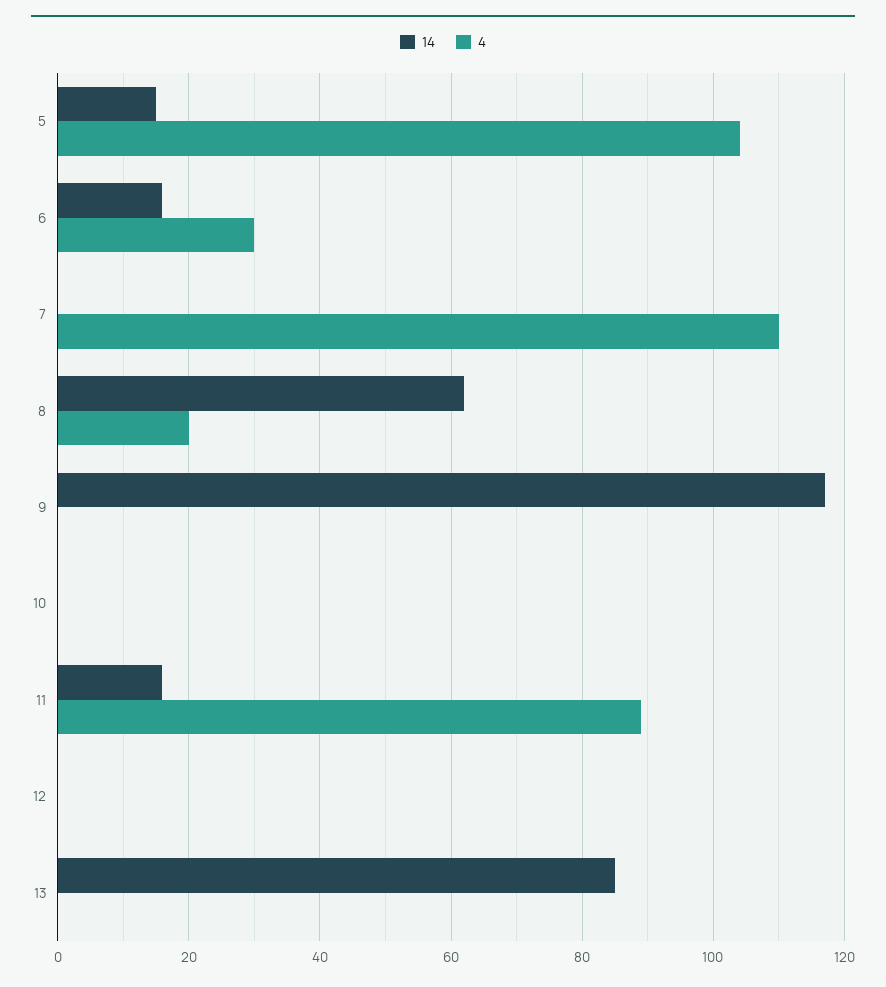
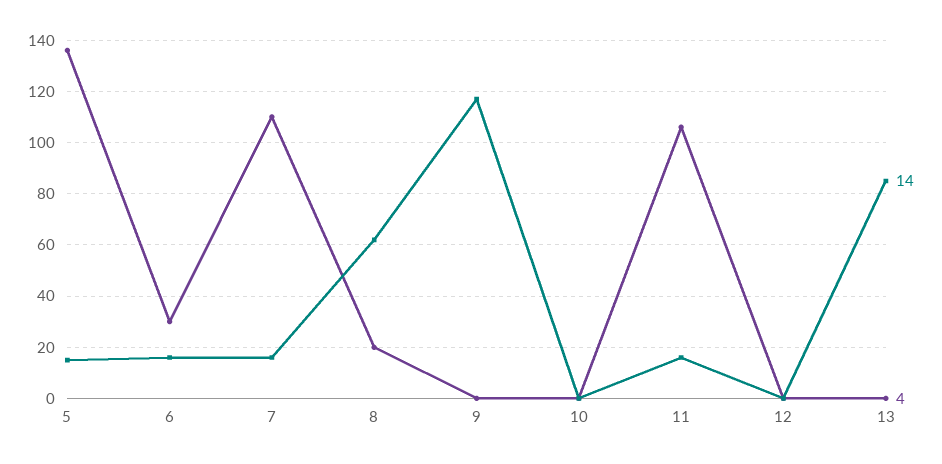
4, 5: 105 -> 135
14, 7: 0 -> 15
4, 11: 90 -> 105

